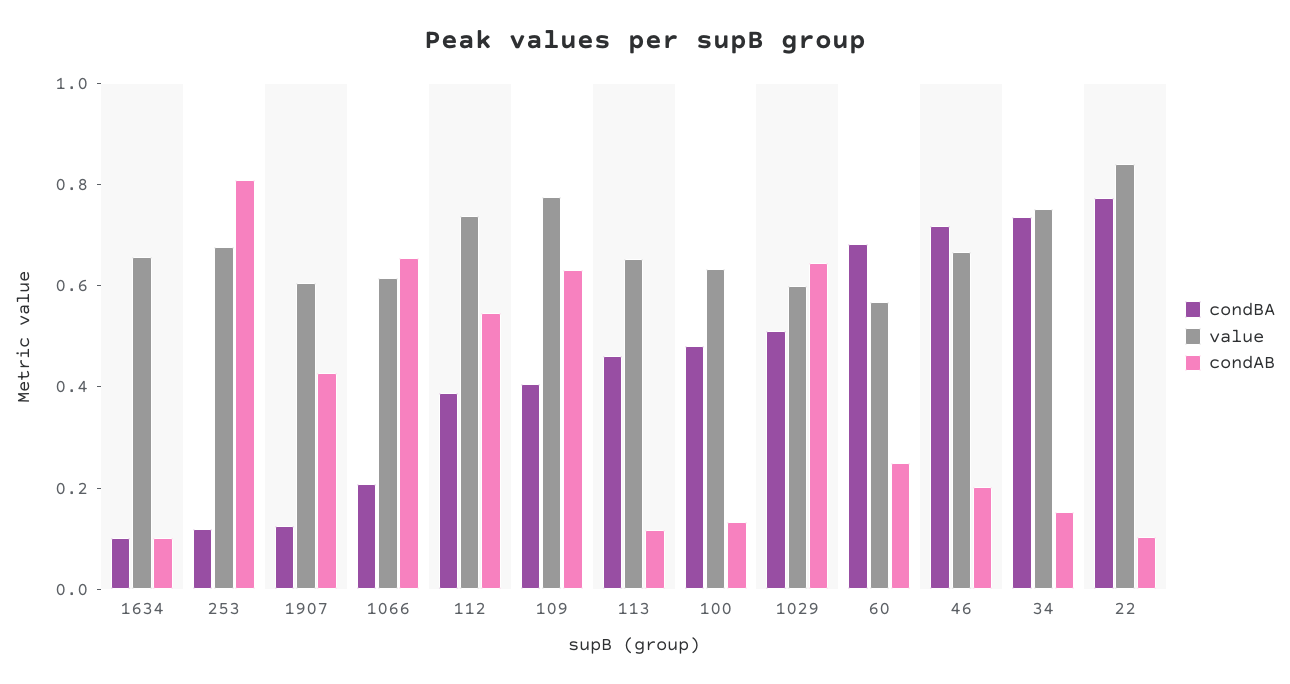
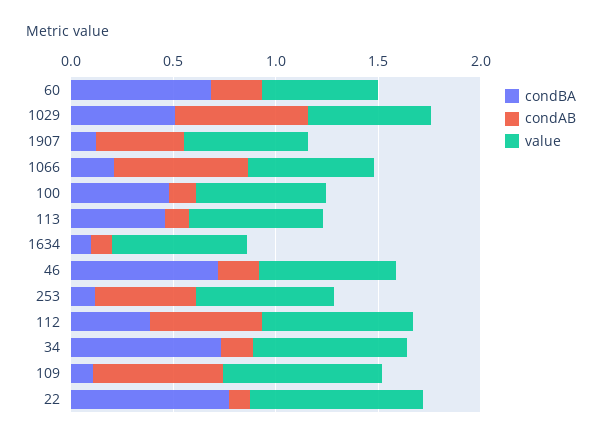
condAB, 253: 0.8 -> 0.5
condBA, 109: 0.4 -> 0.1

